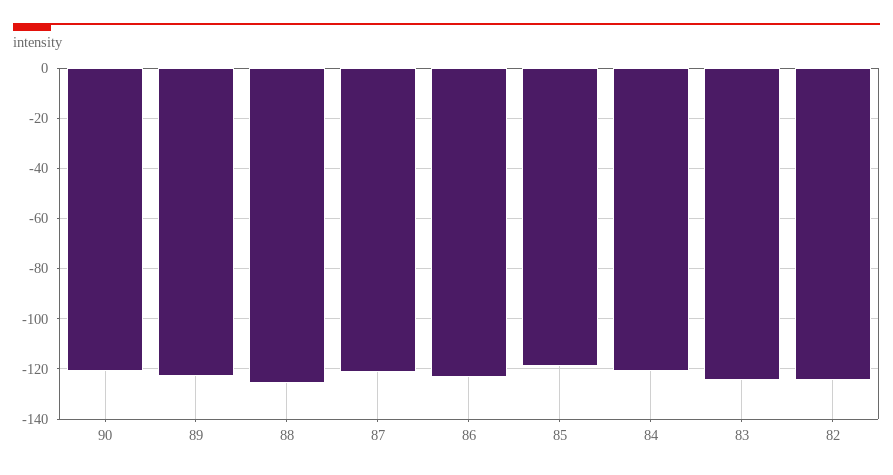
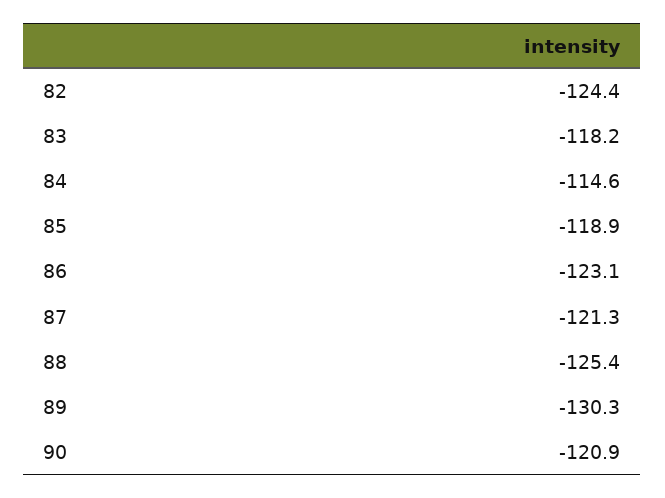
89: -122.5 -> -130.3
84: -120 -> -114.6
83: -125 -> -118.2

